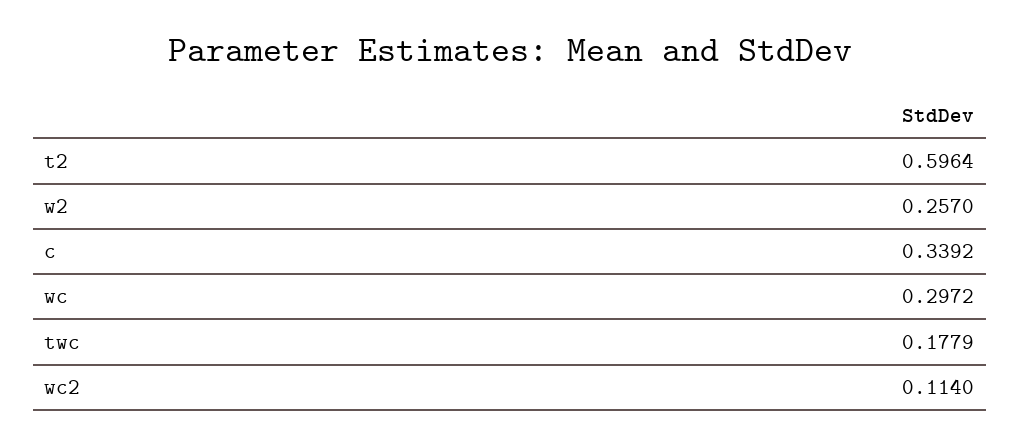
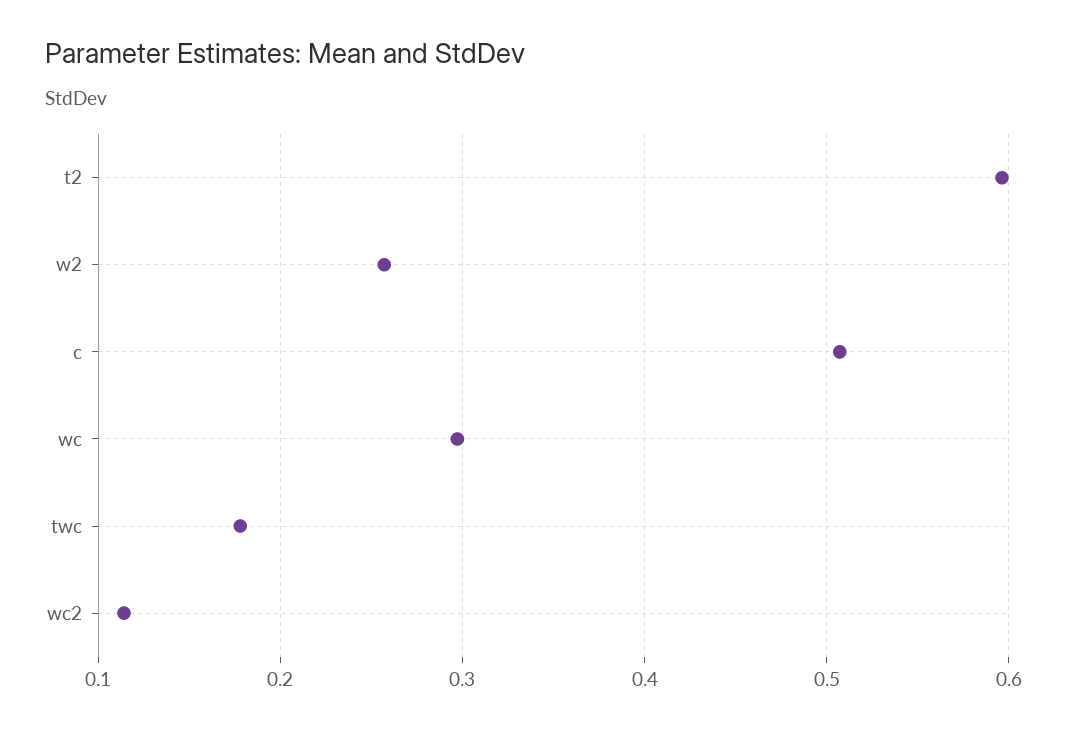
c: 0.3392 -> 0.51

